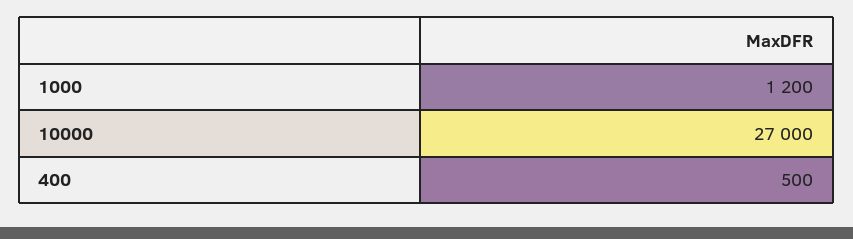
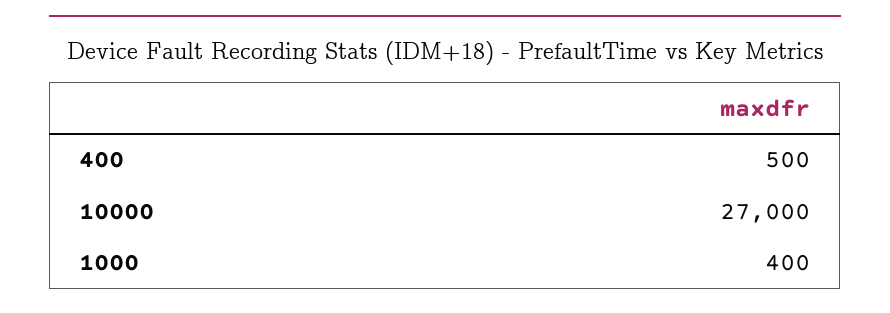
1000: 1200 -> 400

